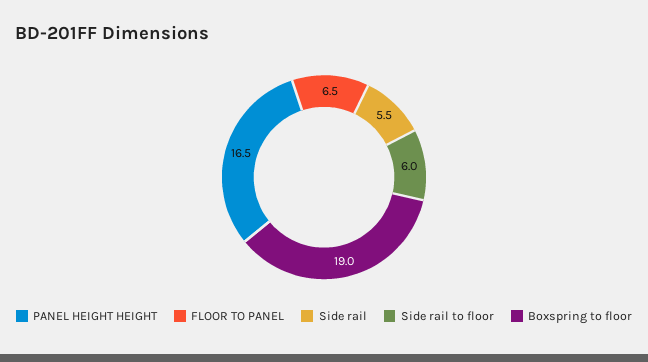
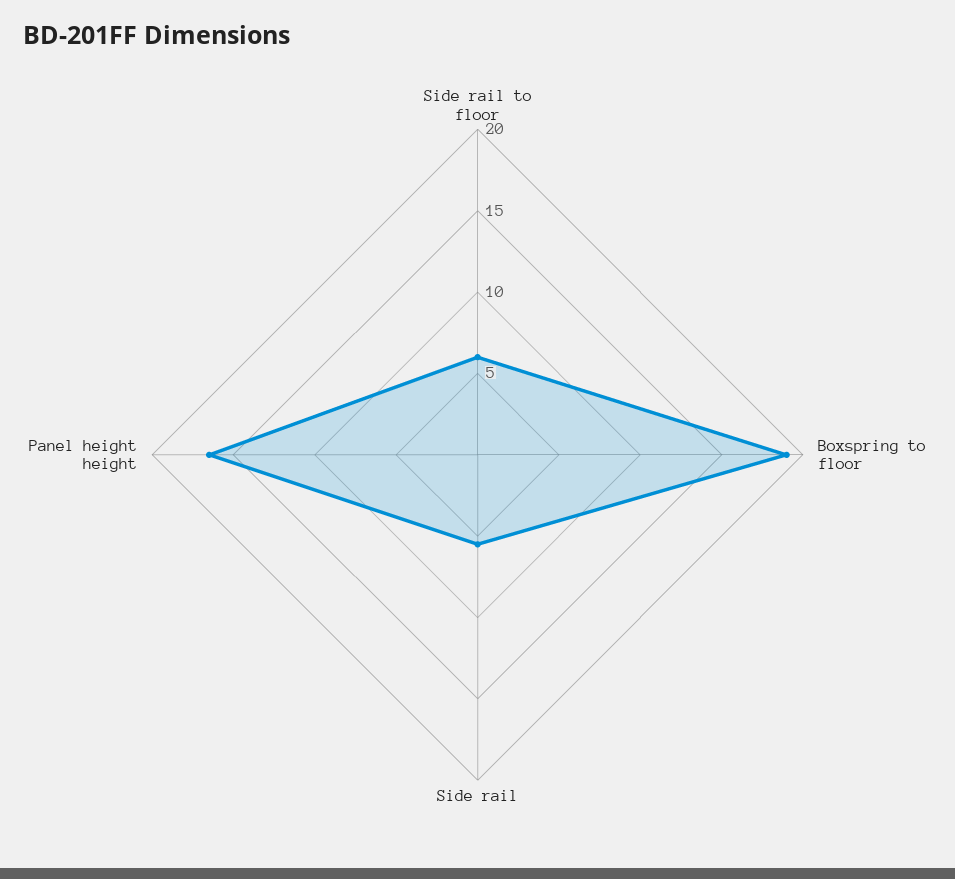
FLOOR TO PANEL: 6.5 -> none

